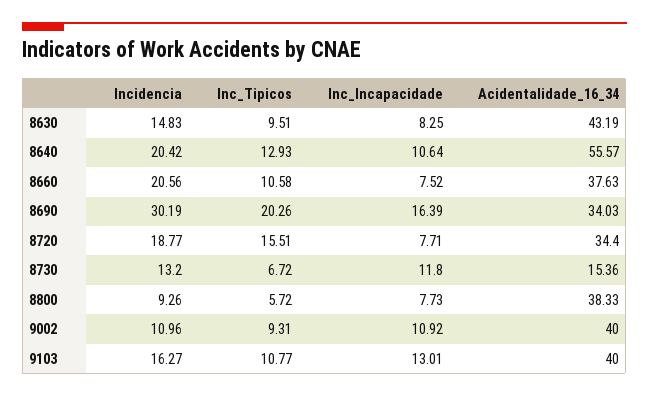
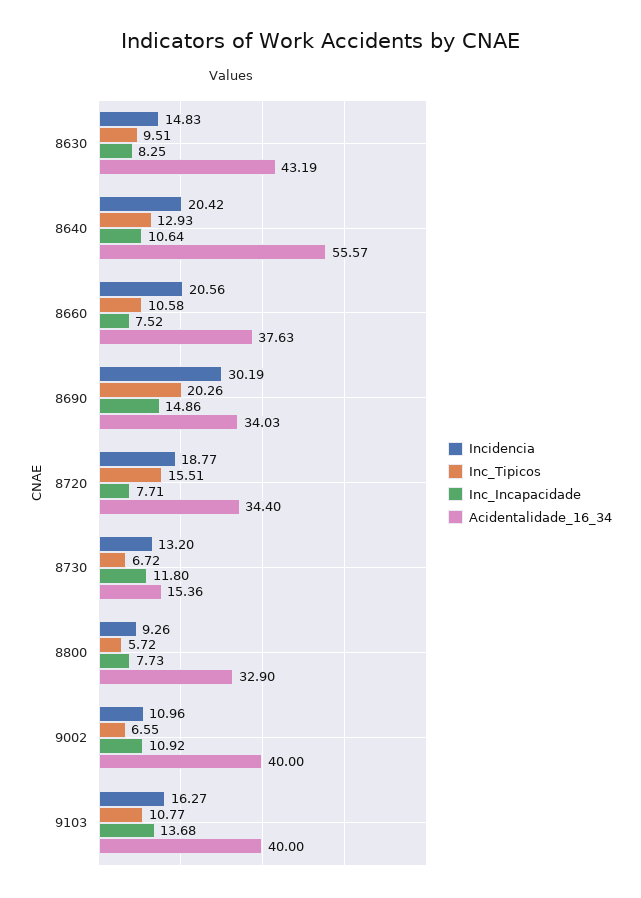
Inc_Incapacidade, 8690: 16.39 -> 14.86
Acidentalidade_16_34, 8800: 38.33 -> 32.9
Inc_Tipicos, 9002: 9.31 -> 6.55
Inc_Incapacidade, 9103: 13.01 -> 13.68

